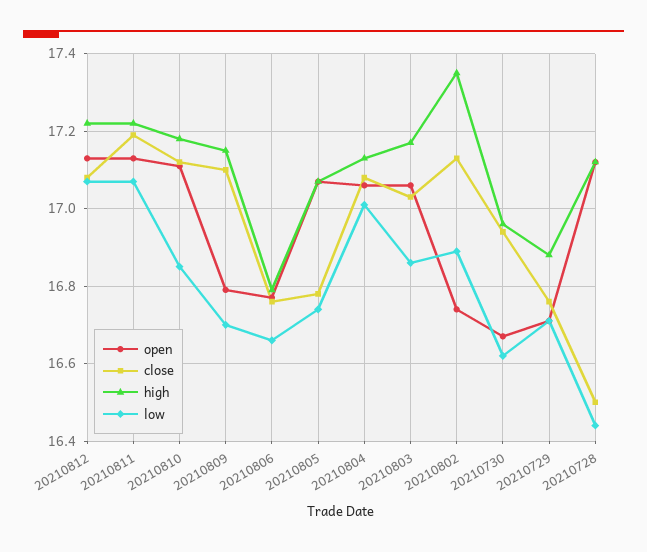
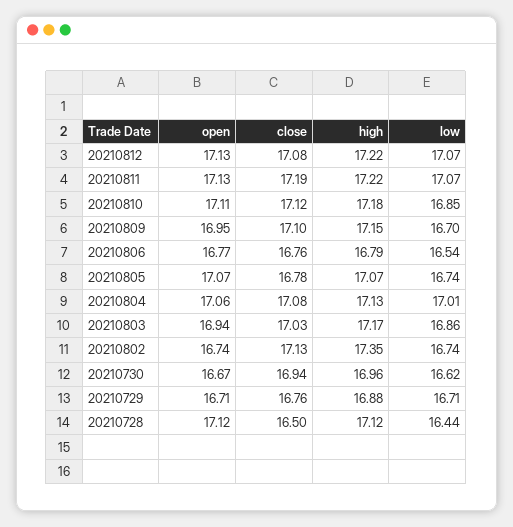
open, 20210809: 16.8 -> 16.95
low, 20210806: 16.65 -> 16.54
open, 20210803: 17.05 -> 16.94
low, 20210802: 16.9 -> 16.74

